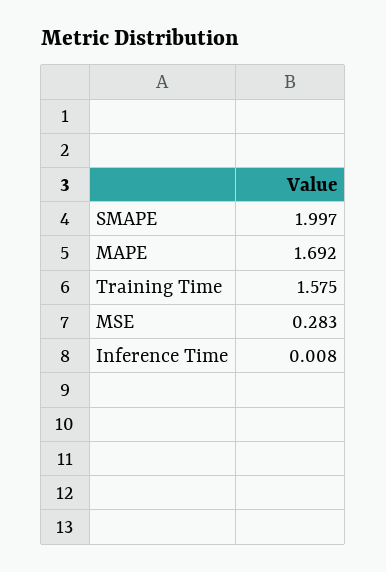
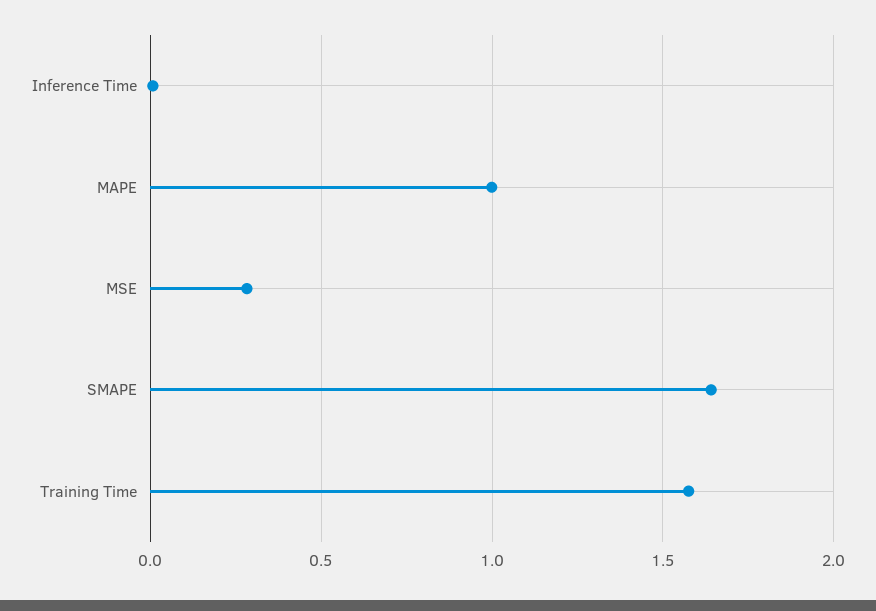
SMAPE: 1.997 -> 1.65
MAPE: 1.692 -> 1

